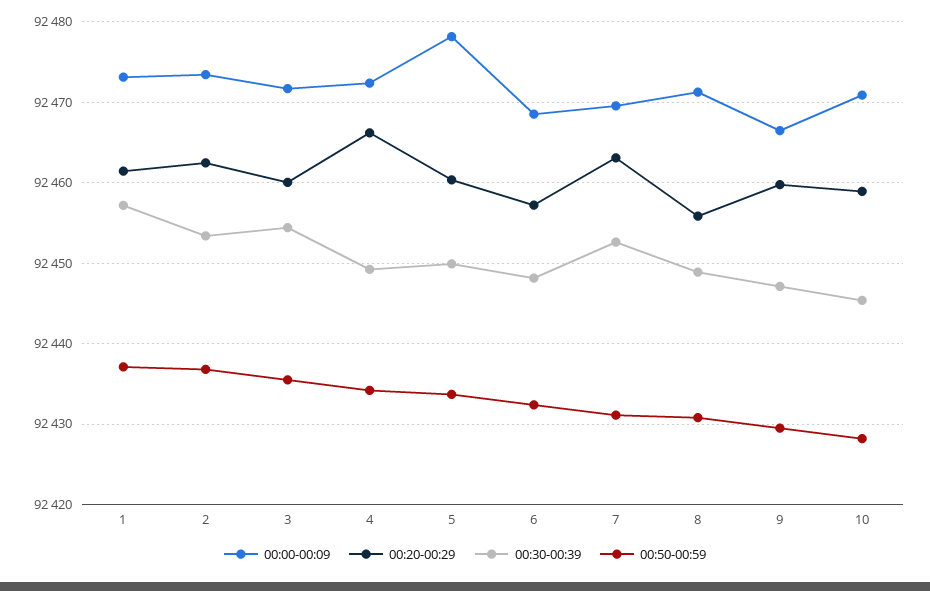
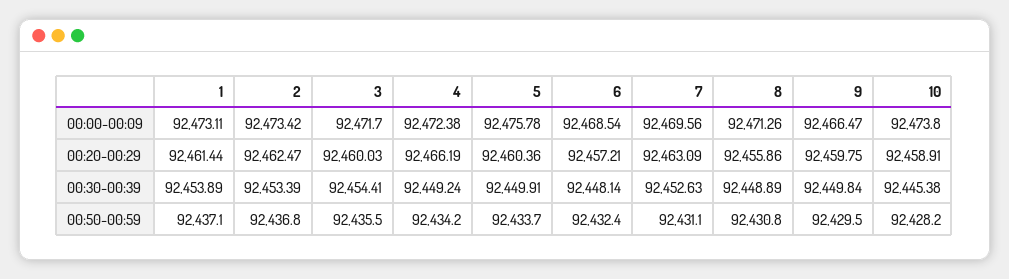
00:30-00:39, 1: 92457 -> 92453.89
00:00-00:09, 5: 92478 -> 92475.78
00:30-00:39, 9: 92447 -> 92449.84
00:00-00:09, 10: 92471 -> 92473.8

